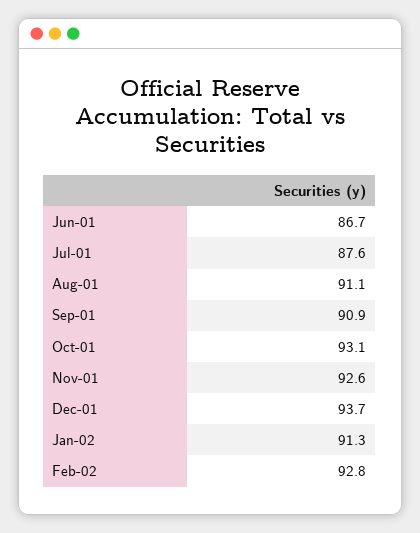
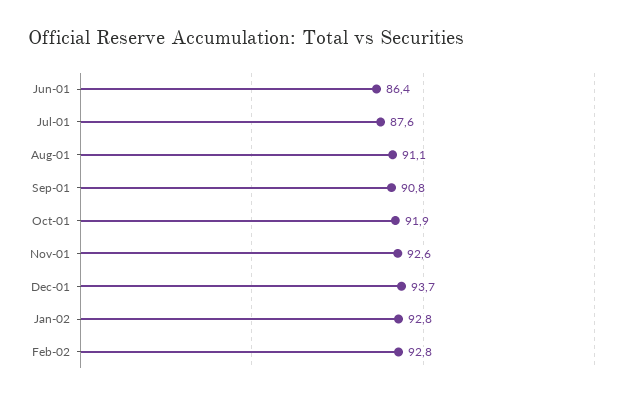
Jun-01: 86.7 -> 86.4
Sep-01: 90.9 -> 90.8
Oct-01: 93.1 -> 91.9
Jan-02: 91.3 -> 92.8

